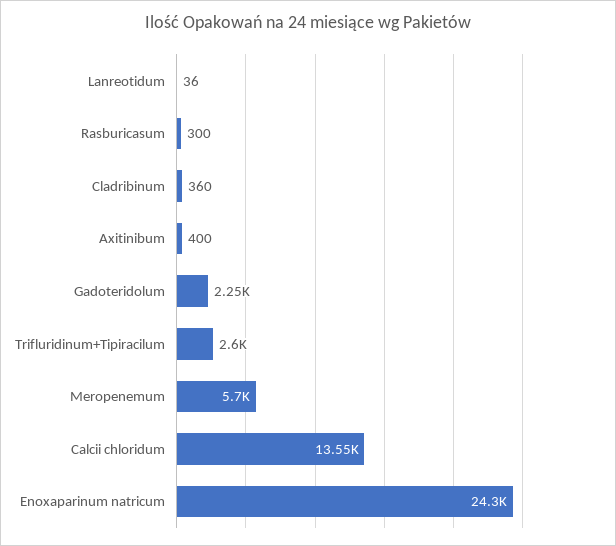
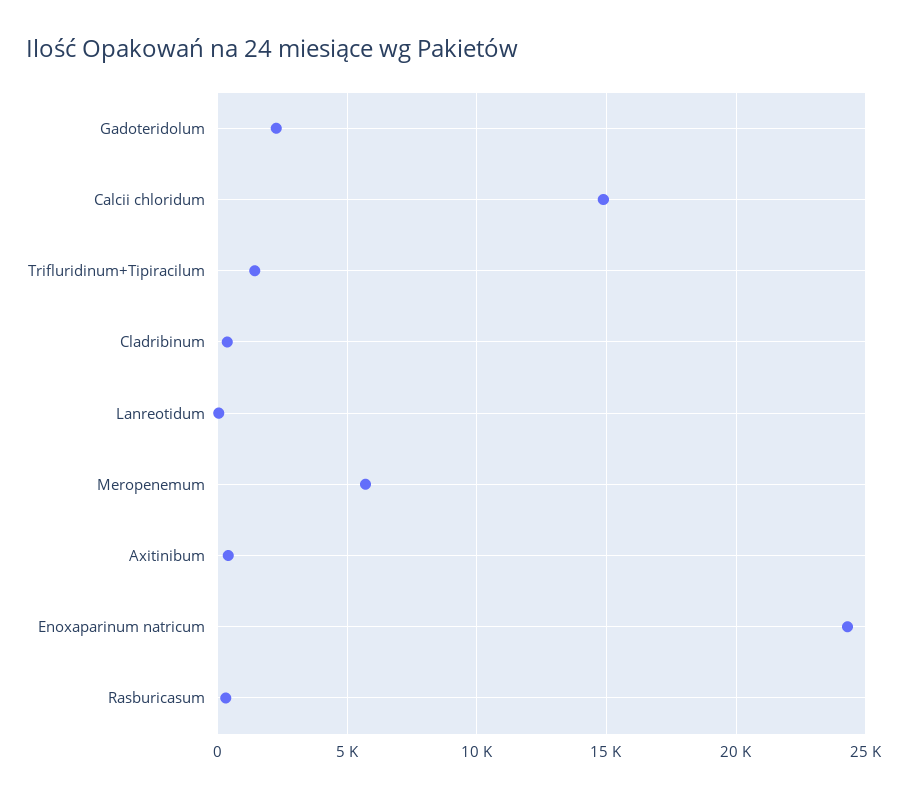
Trifluridinum+Tipiracilum: 2600 -> 1500
Calcii chloridum: 13550 -> 15000

